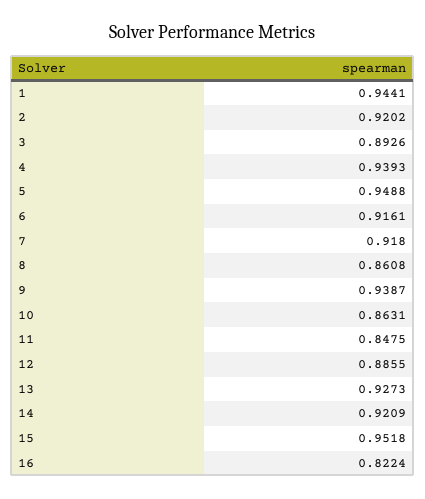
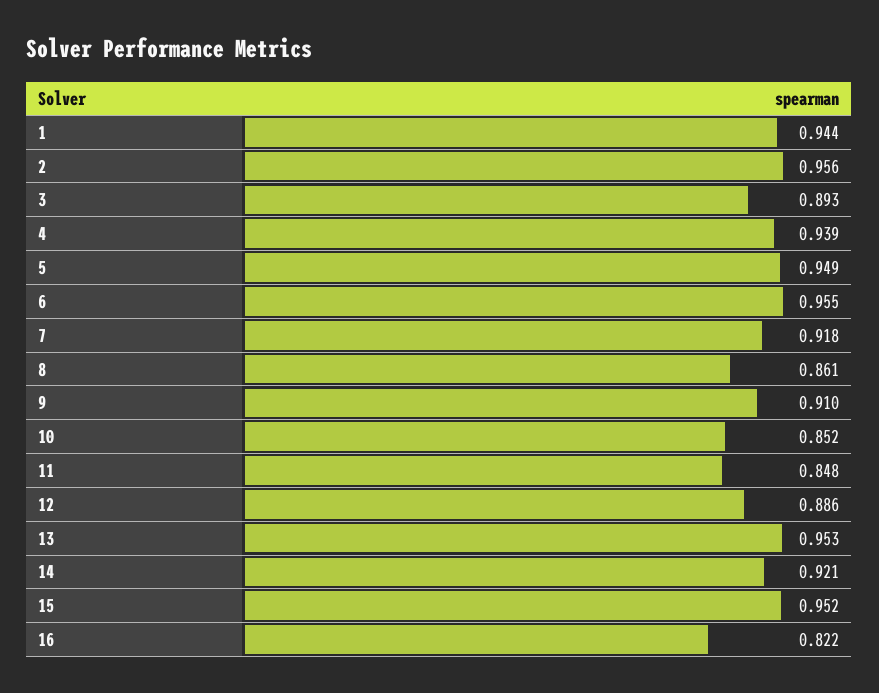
2: 0.9202 -> 0.956
6: 0.9161 -> 0.955
9: 0.9387 -> 0.91
10: 0.8631 -> 0.852
13: 0.9273 -> 0.953

